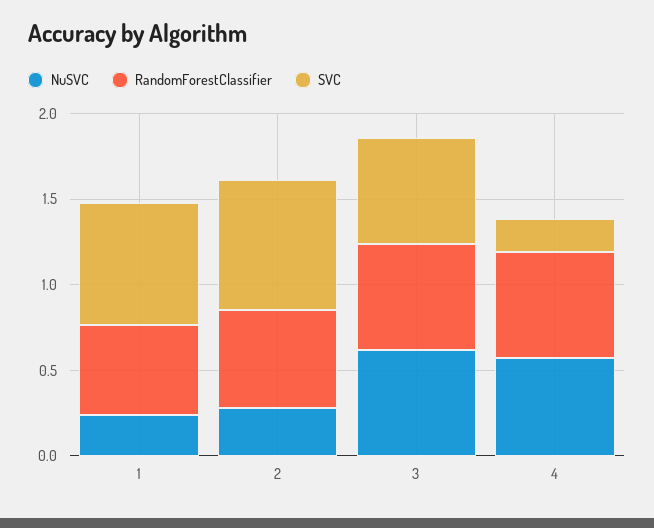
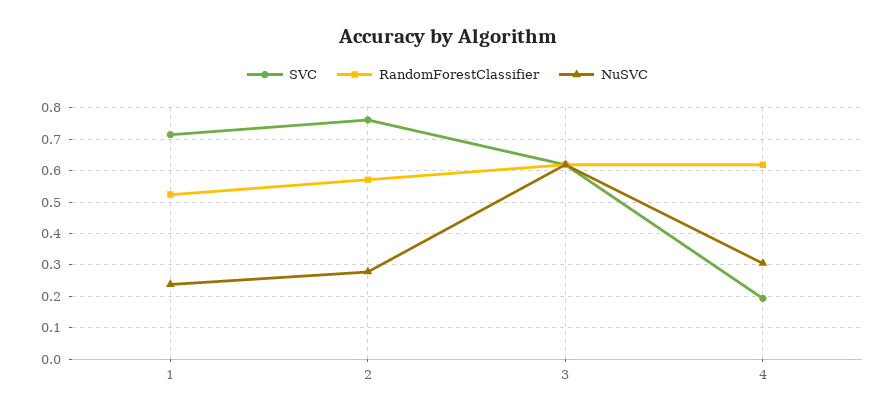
NuSVC, 4: 0.6 -> 0.3

